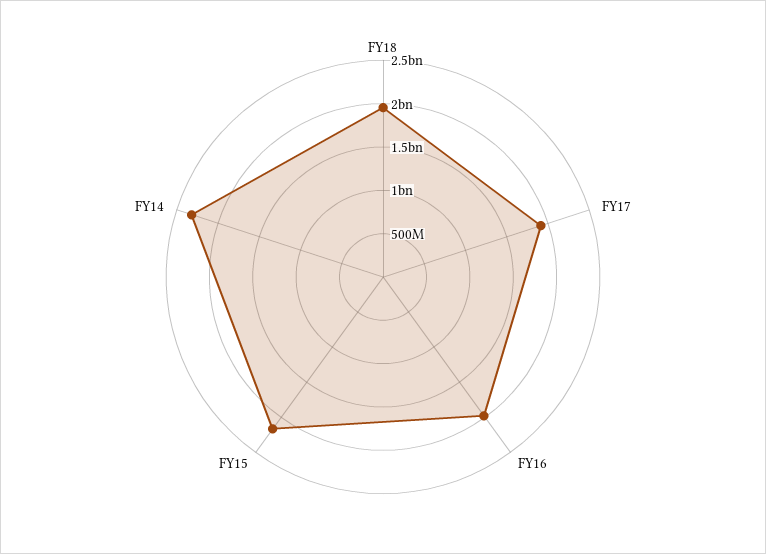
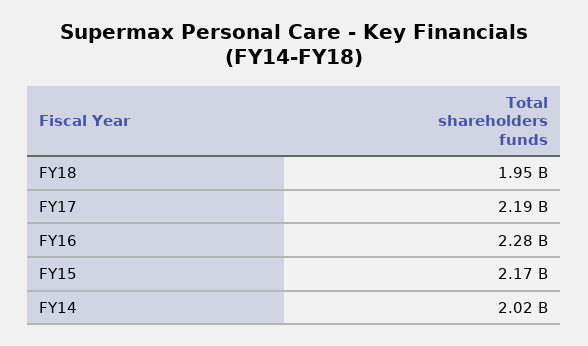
FY17: 1900000000 -> 2190000000
FY16: 2000000000 -> 2280000000
FY14: 2300000000 -> 2020000000

